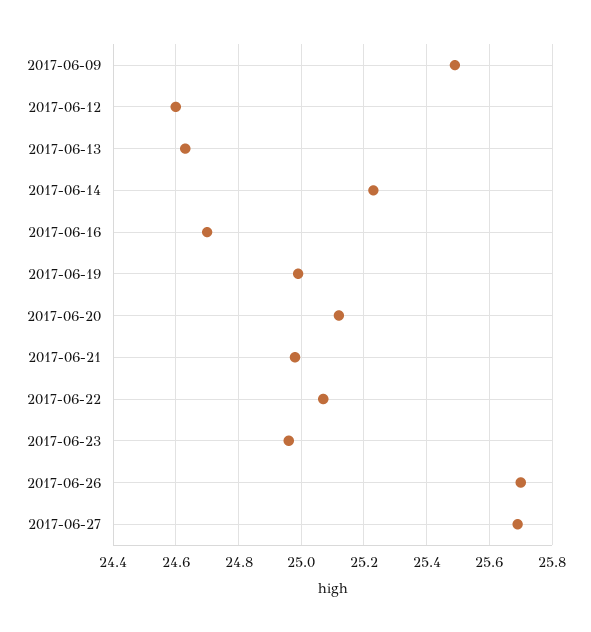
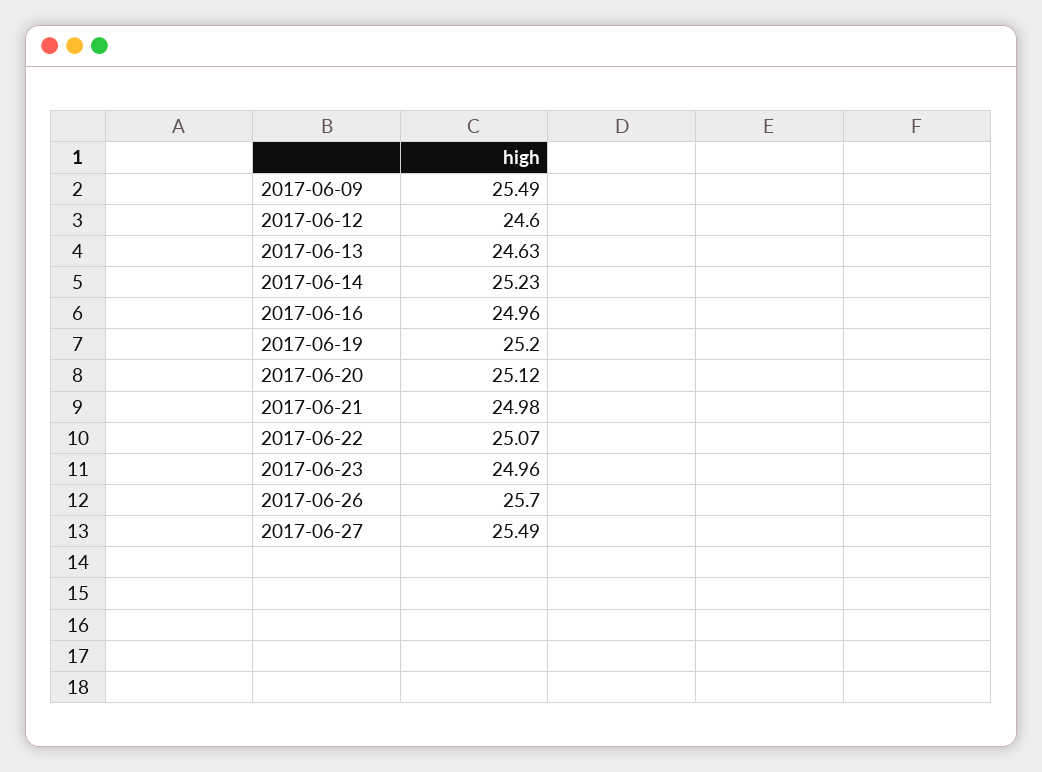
2017-06-16: 24.7 -> 24.96
2017-06-19: 25 -> 25.2
2017-06-27: 25.7 -> 25.49

